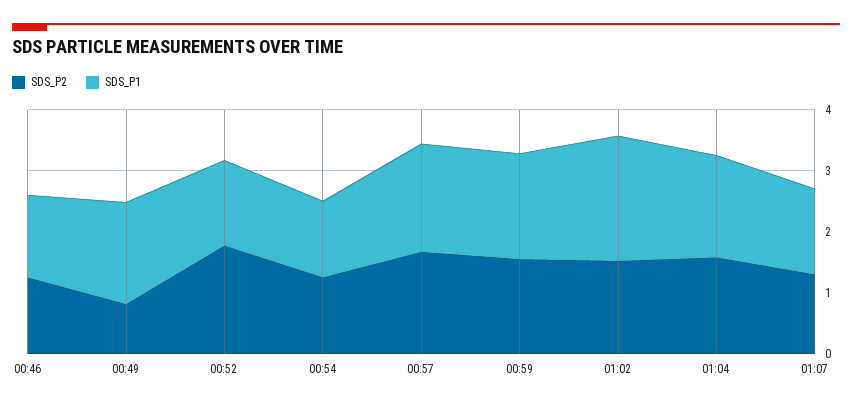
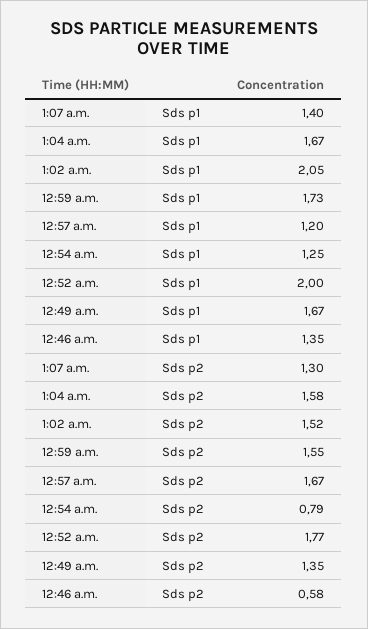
SDS_P2, 00:46: 1.2 -> 0.58
SDS_P2, 00:49: 0.8 -> 1.35
SDS_P1, 00:52: 1.4 -> 2
SDS_P2, 00:54: 1.2 -> 0.79
SDS_P1, 00:57: 1.8 -> 1.2

